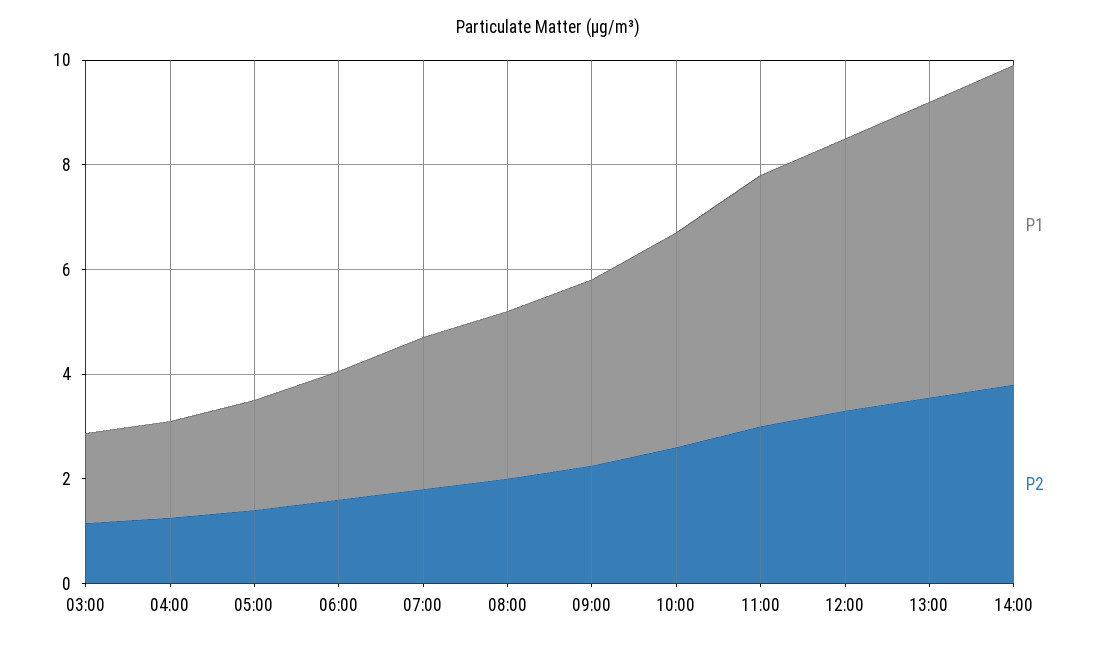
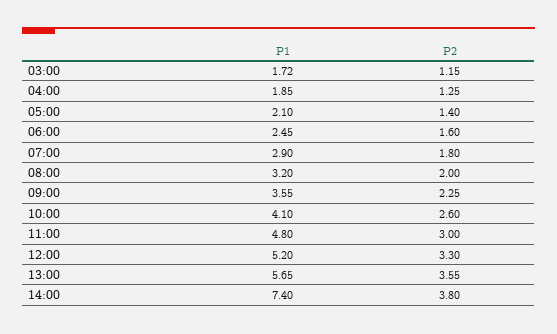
P1, 14:00: 6 -> 7.4

